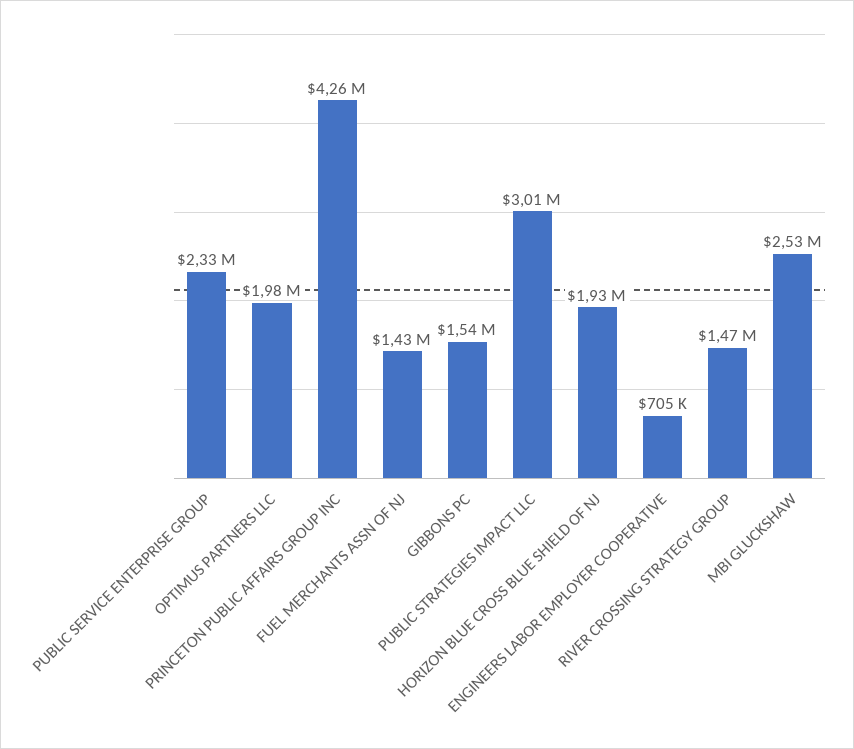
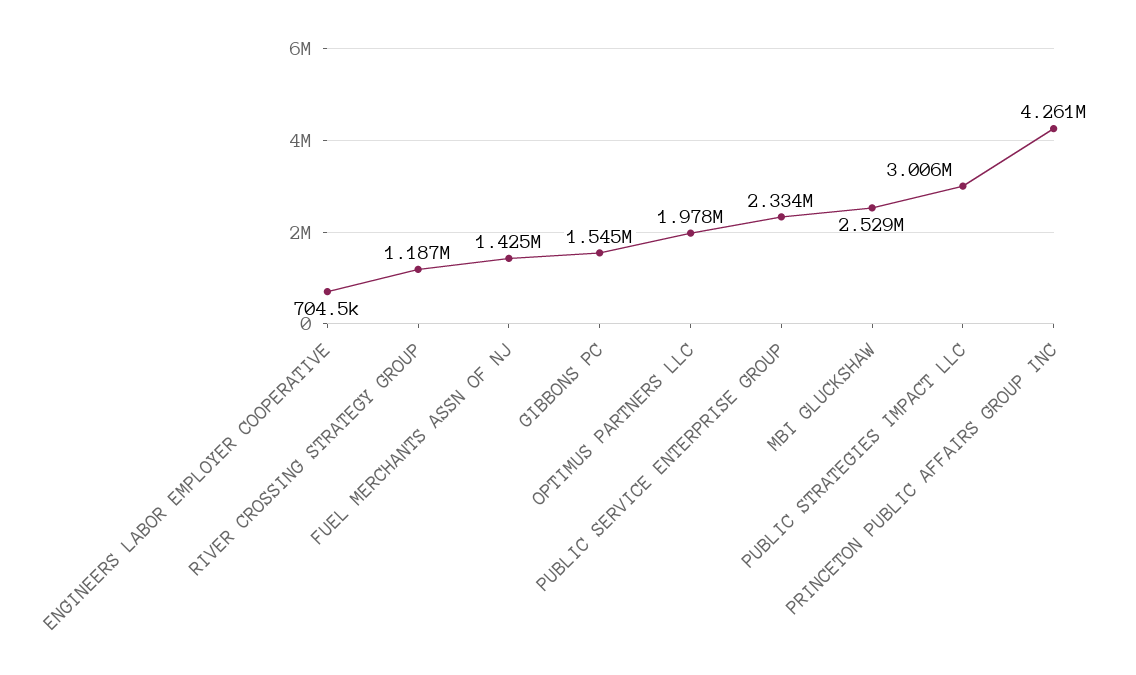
HORIZON BLUE CROSS BLUE SHIELD OF NJ: 1930000 -> none
RIVER CROSSING STRATEGY GROUP: 1470000 -> 1187000

